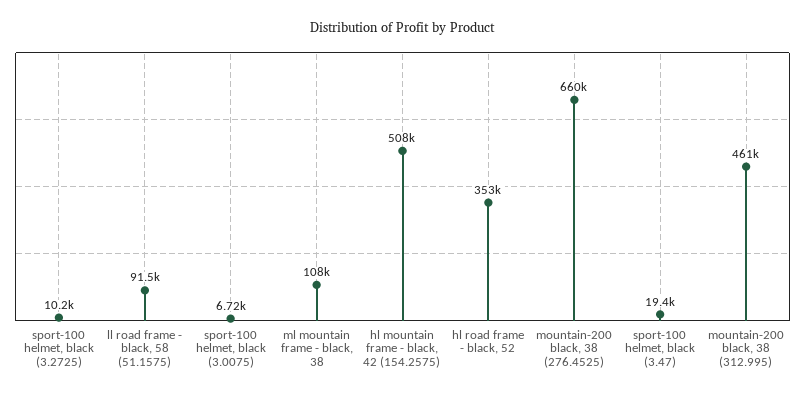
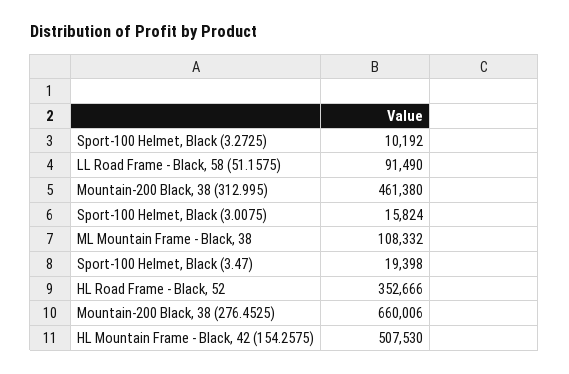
sport-100 helmet, black (3.0075): 6720 -> 15824

